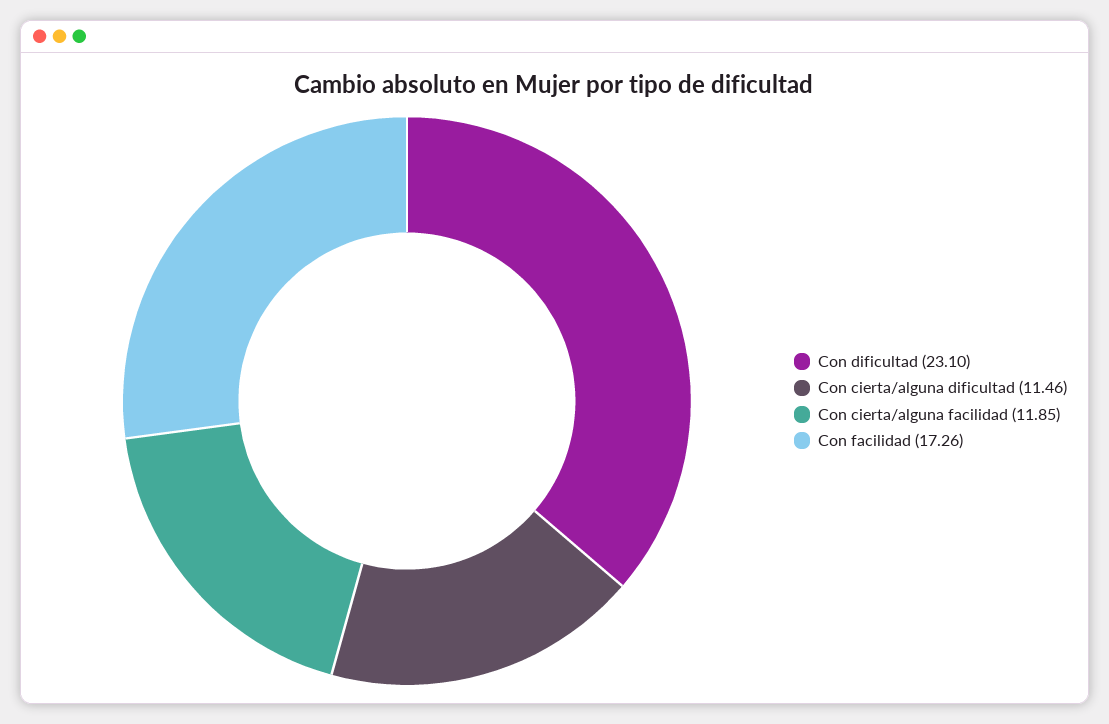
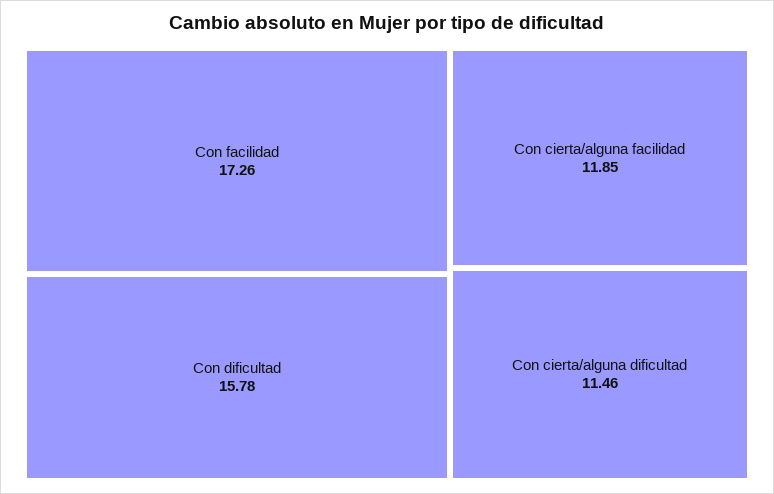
Con dificultad: 23.1 -> 15.78

